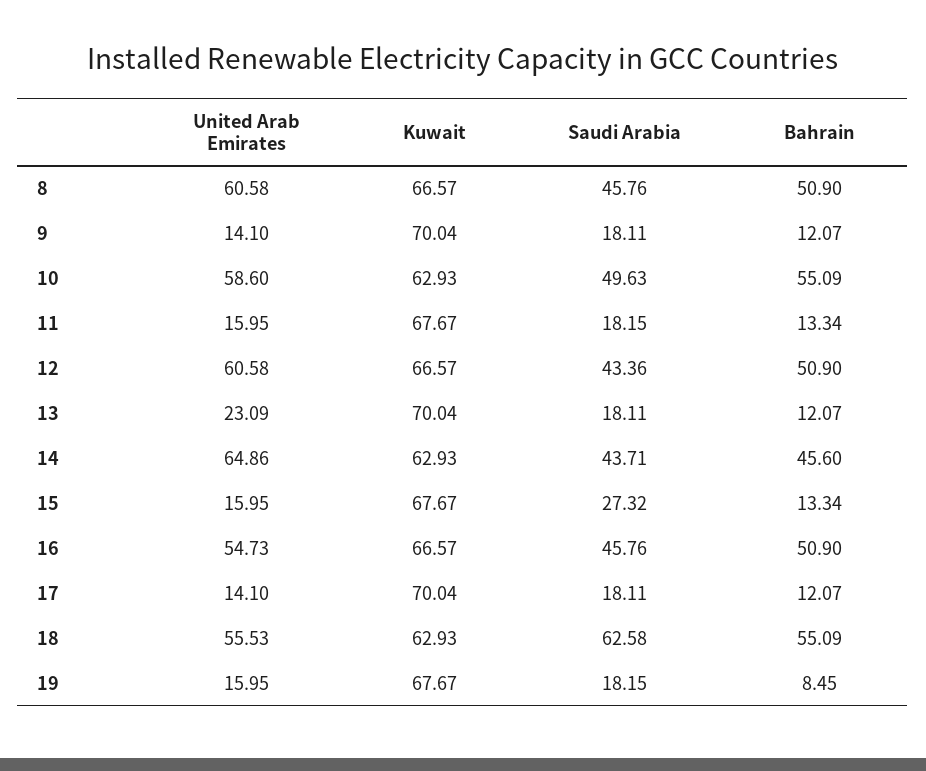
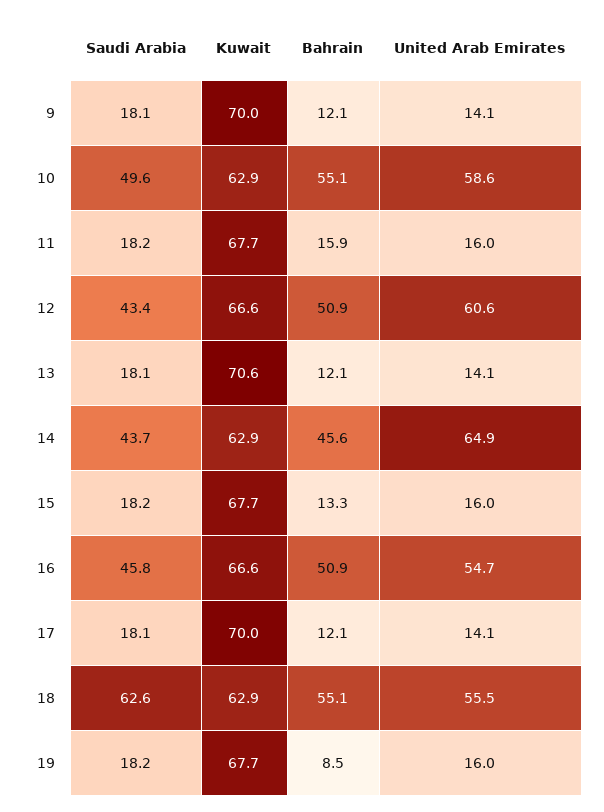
United Arab Emirates, 8: 60.58 -> none
Kuwait, 8: 66.57 -> none
Saudi Arabia, 8: 45.76 -> none
Bahrain, 8: 50.9 -> none
Bahrain, 11: 13.34 -> 15.9
United Arab Emirates, 13: 23.09 -> 14.1
Kuwait, 13: 70.04 -> 70.6
Saudi Arabia, 15: 27.32 -> 18.2

